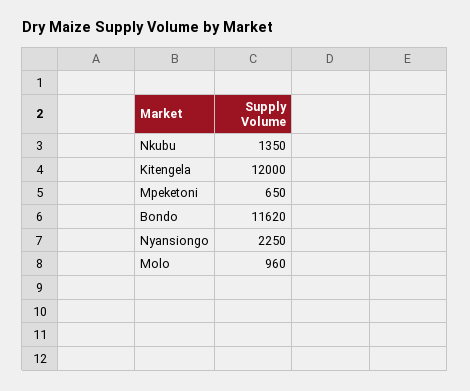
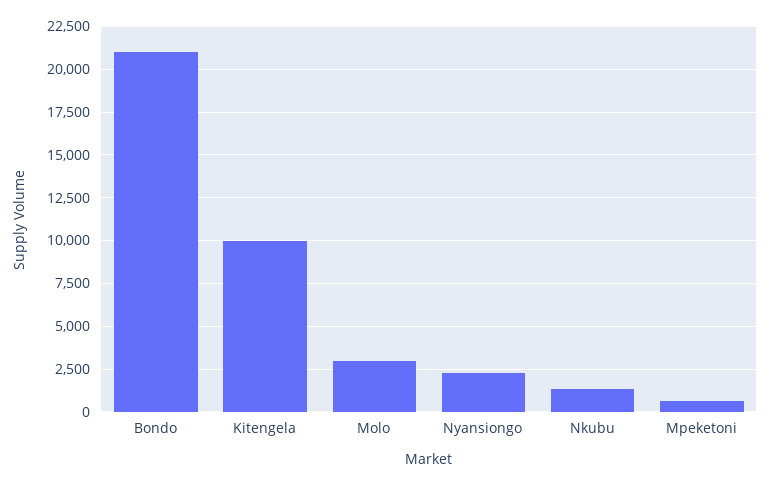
Kitengela: 12000 -> 10000
Bondo: 11620 -> 21000
Molo: 960 -> 3000

